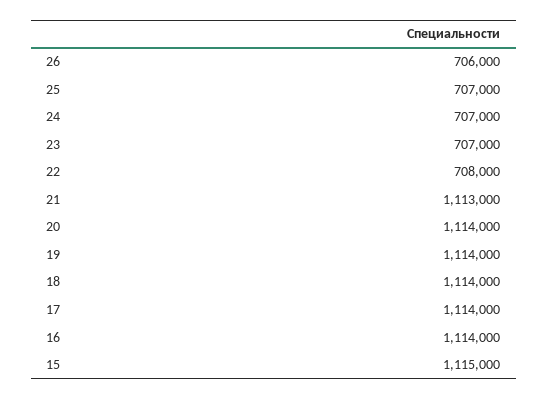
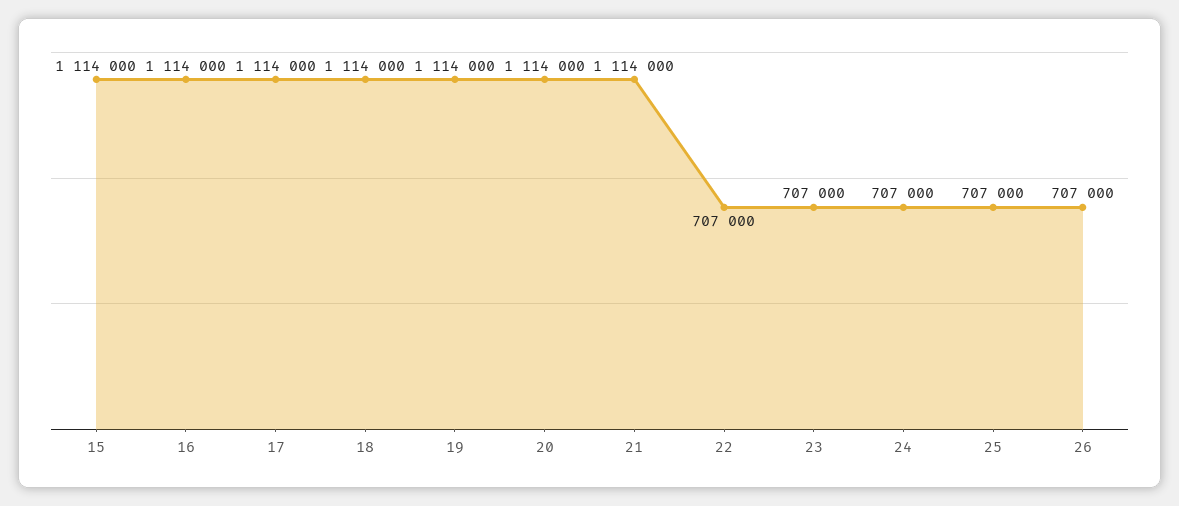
26: 706000 -> 707000
22: 708000 -> 707000
21: 1113000 -> 1114000
15: 1115000 -> 1114000

